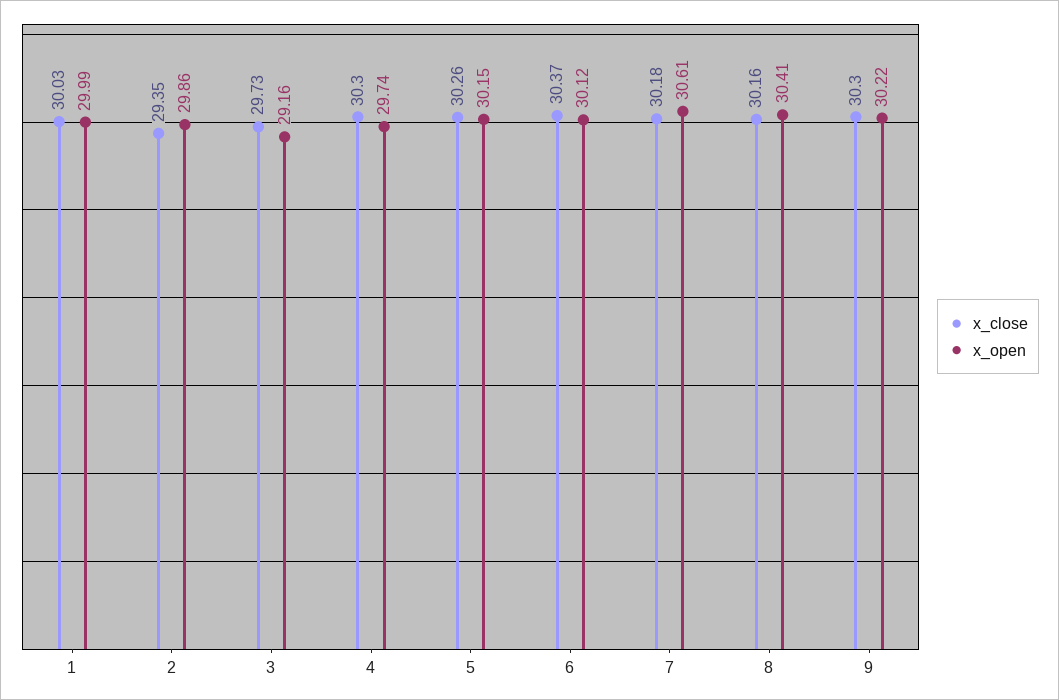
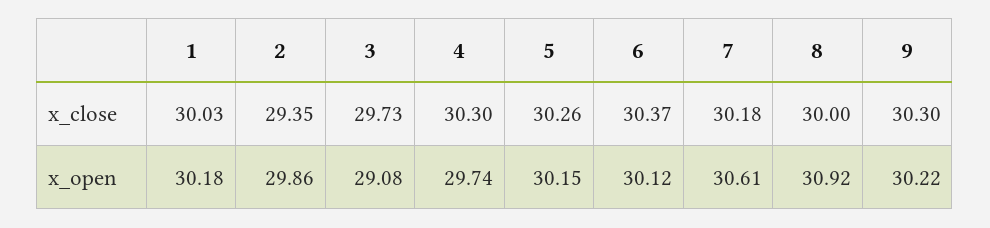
x_open, 1: 29.99 -> 30.18
x_open, 3: 29.16 -> 29.08
x_close, 8: 30.16 -> 30
x_open, 8: 30.41 -> 30.92

